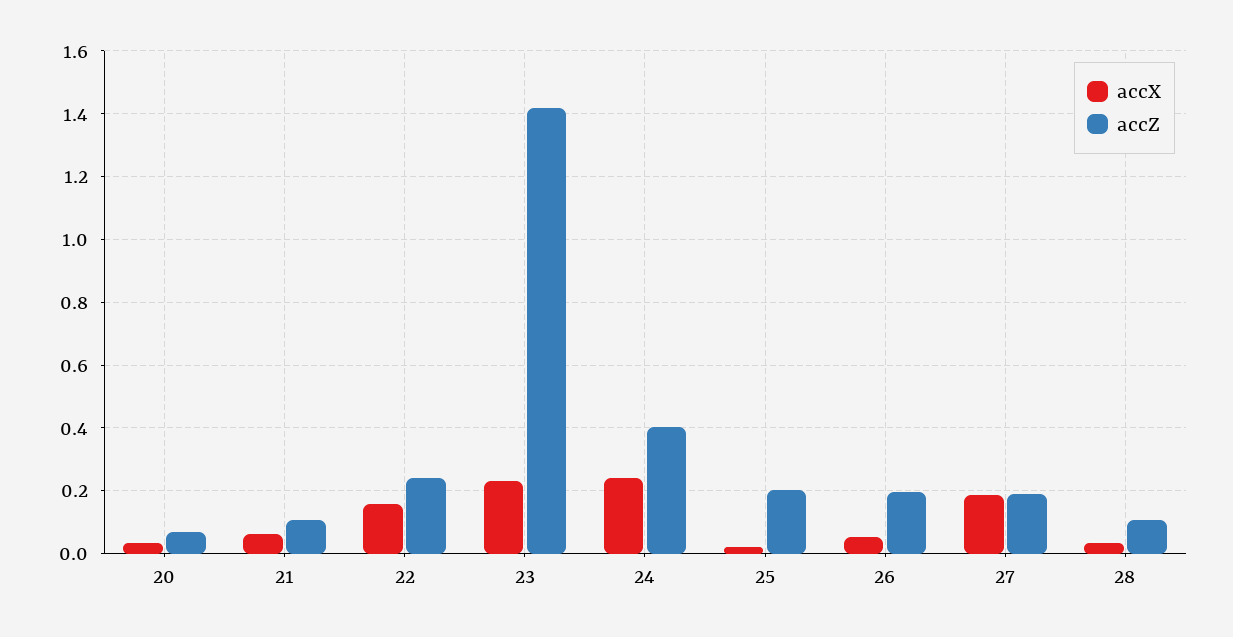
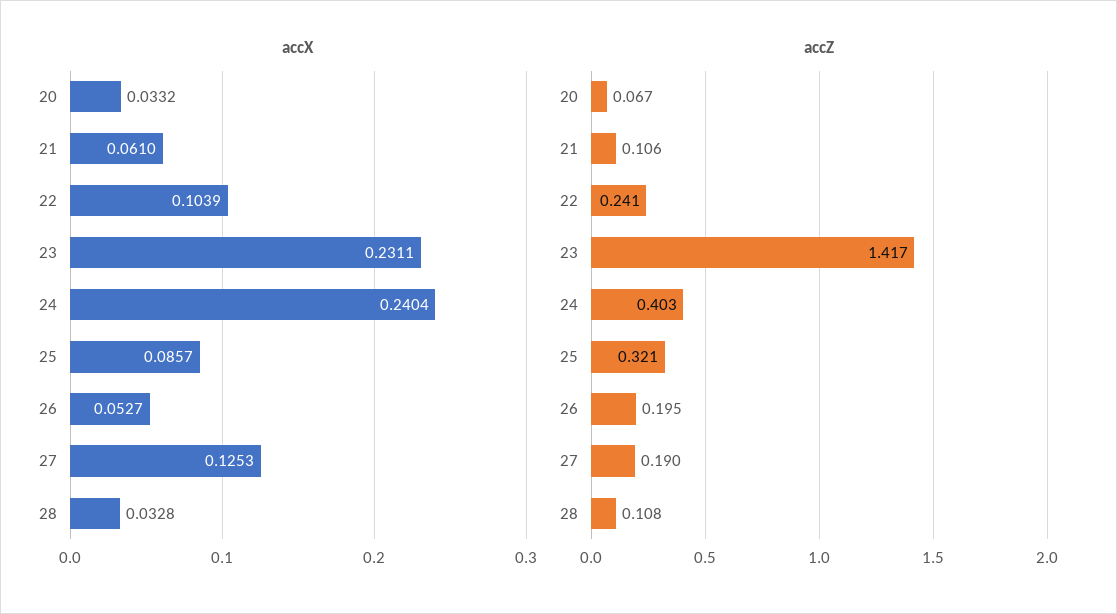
accX, 22: 0.16 -> 0.1039
accX, 25: 0.02 -> 0.0857
accZ, 25: 0.2 -> 0.321
accX, 27: 0.18 -> 0.1253

